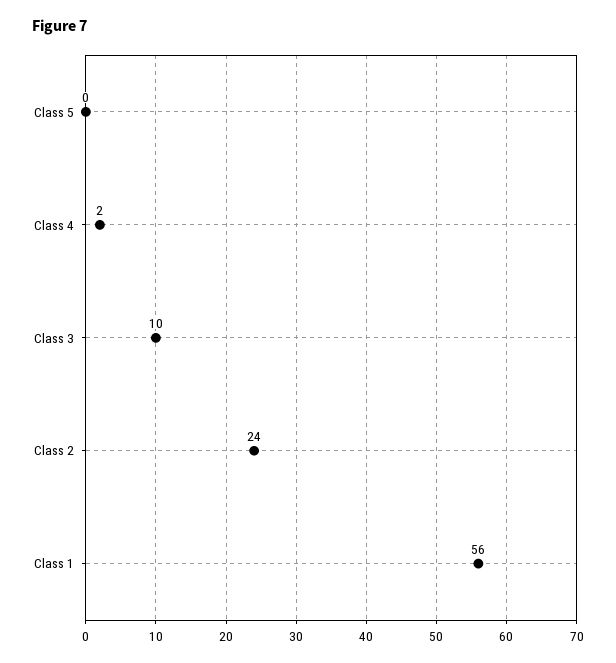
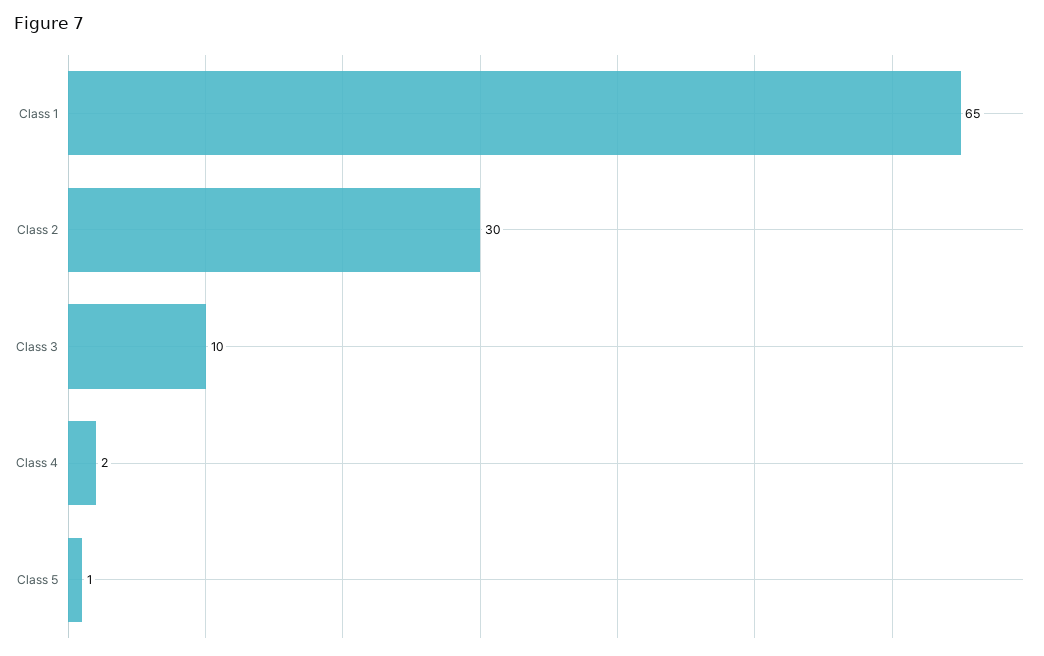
Class 5: 0 -> 1
Class 2: 24 -> 30
Class 1: 56 -> 65

